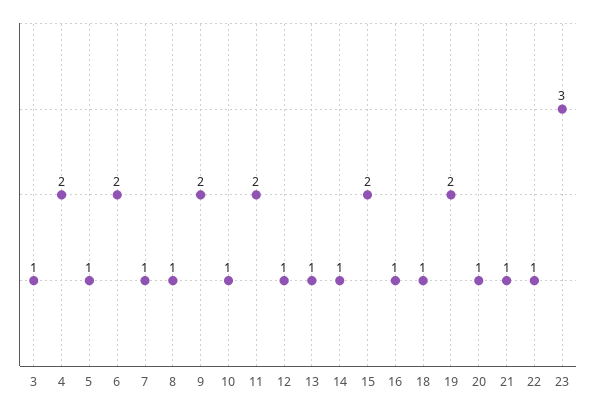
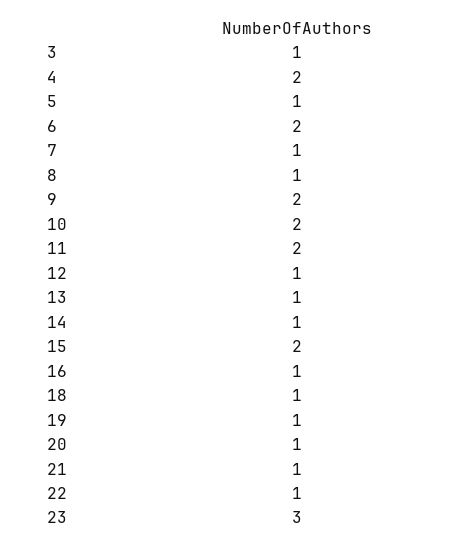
10: 1 -> 2
19: 2 -> 1

